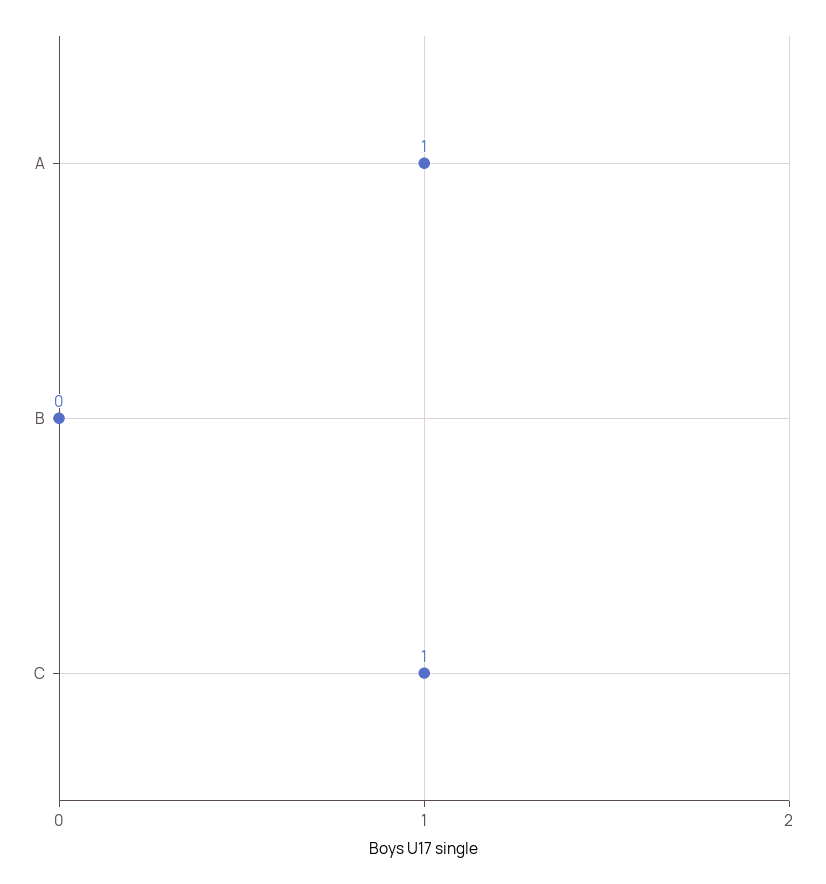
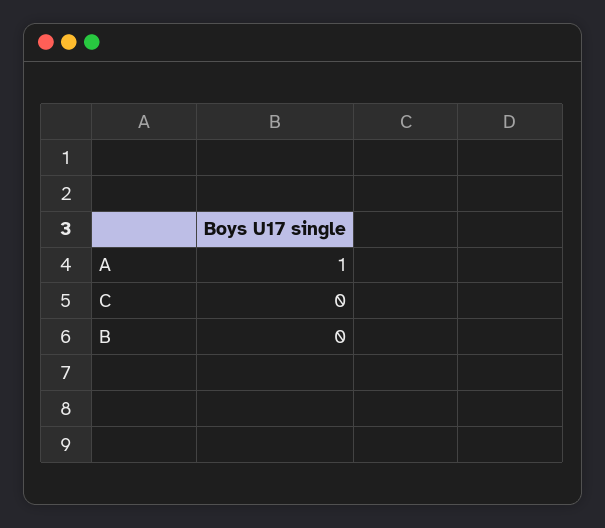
C: 1 -> 0

